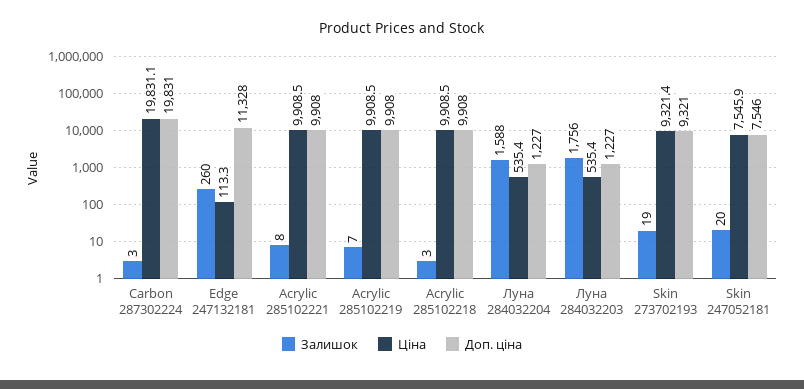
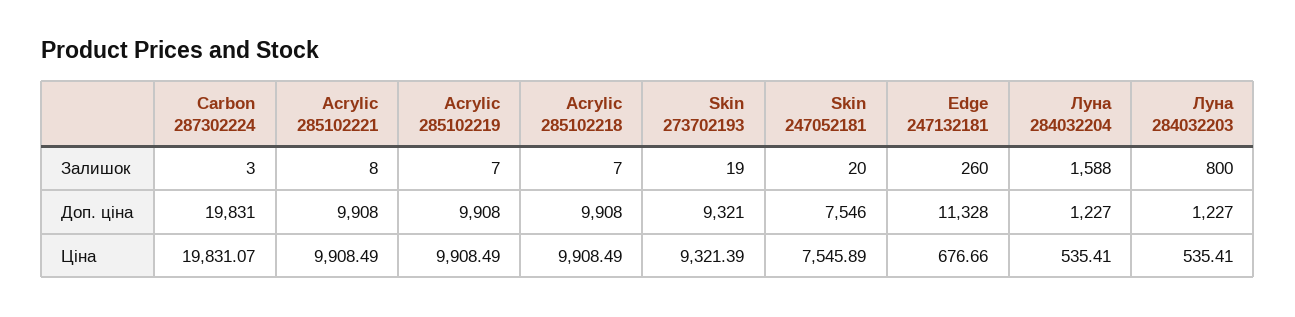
Ціна, Edge 247132181: 113.3 -> 676.66
Залишок, Acrylic 285102218: 3 -> 7
Залишок, Луна 284032203: 1756 -> 800

